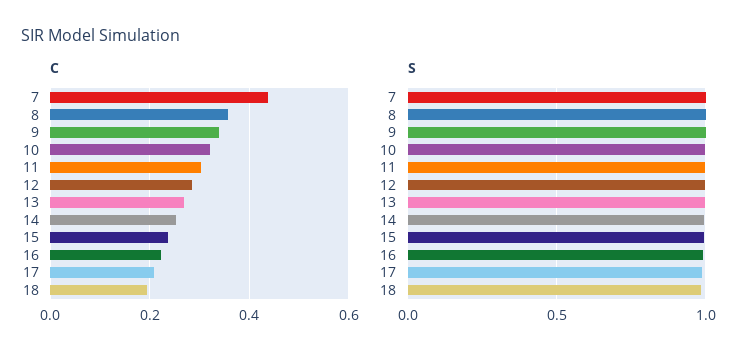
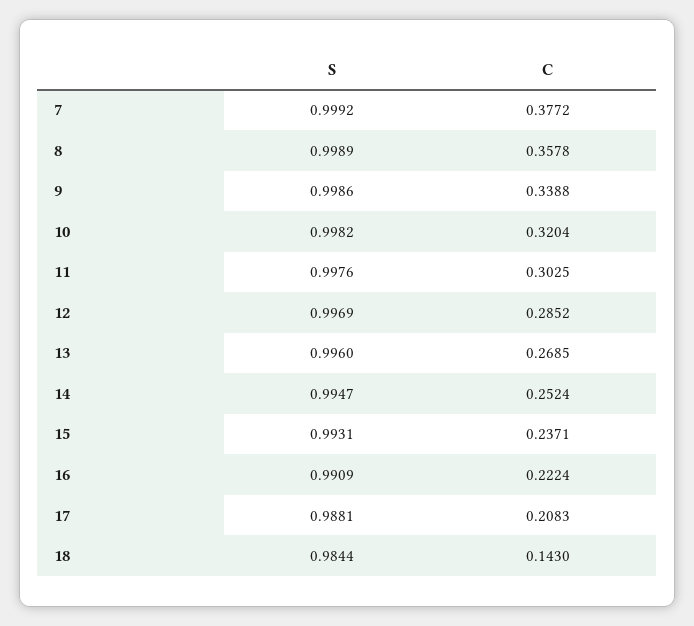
C, 7: 0.44 -> 0.3772
C, 18: 0.2 -> 0.143

